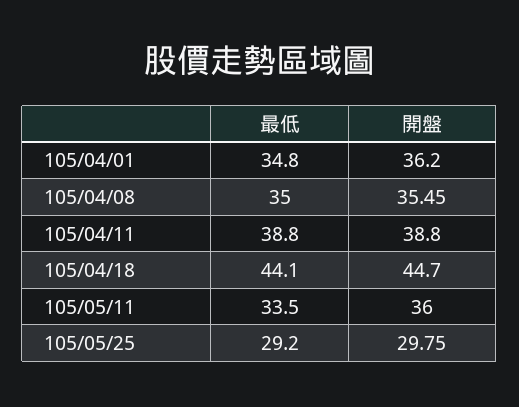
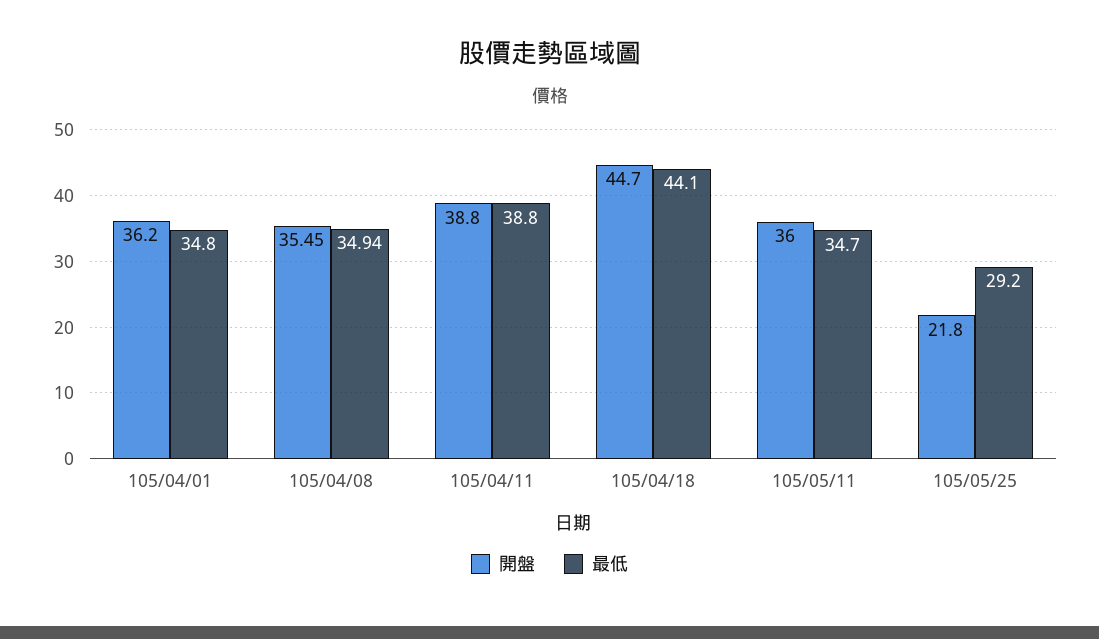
最低, 105/04/08: 35 -> 34.94
最低, 105/05/11: 33.5 -> 34.7
開盤, 105/05/25: 29.75 -> 21.8

